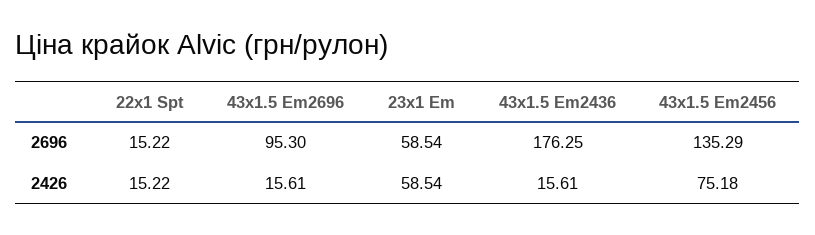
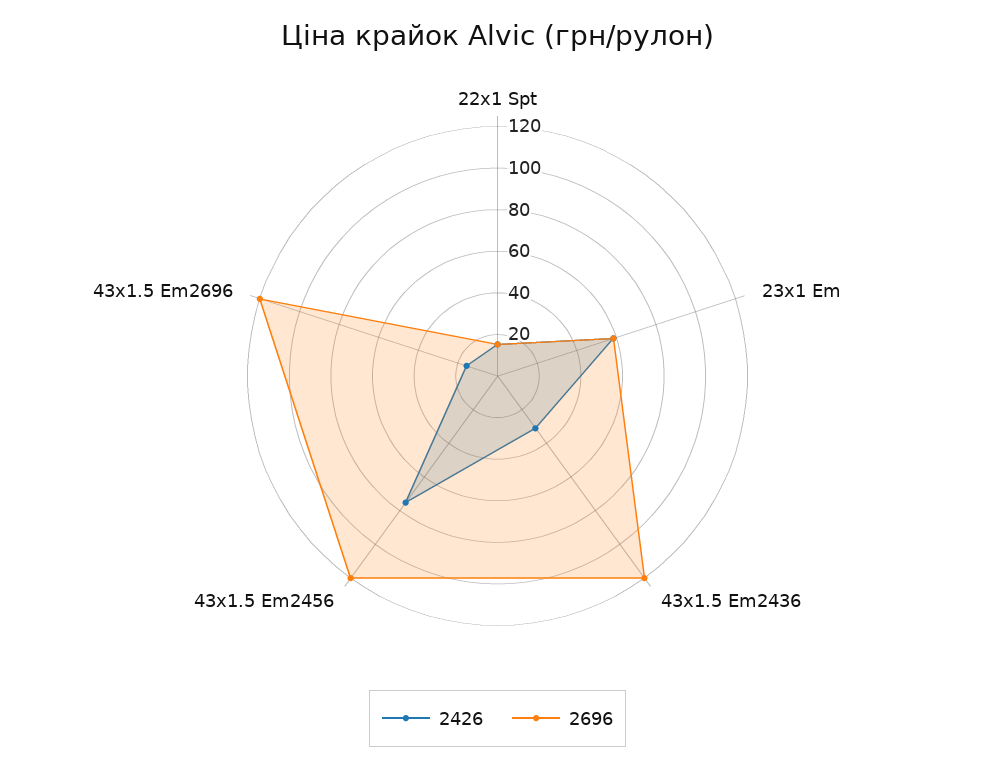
2696, 43x1.5 Em2696: 95.3 -> 120
2696, 43x1.5 Em2436: 176.25 -> 120
2696, 43x1.5 Em2456: 135.29 -> 120
2426, 43x1.5 Em2436: 15.61 -> 30

